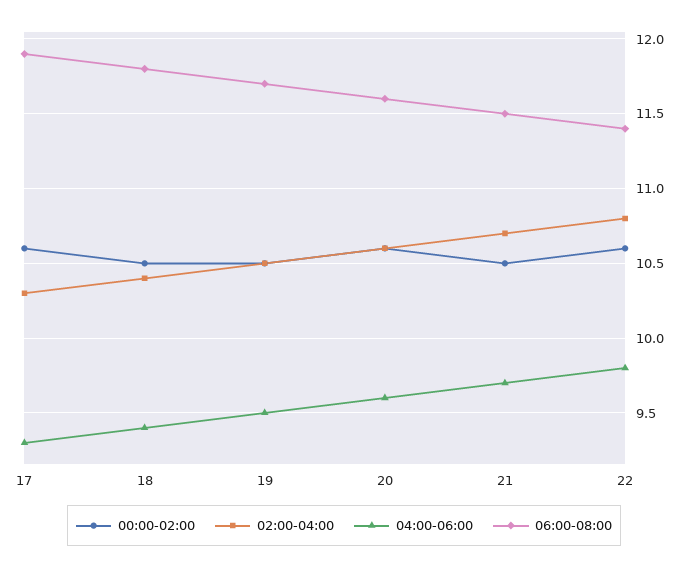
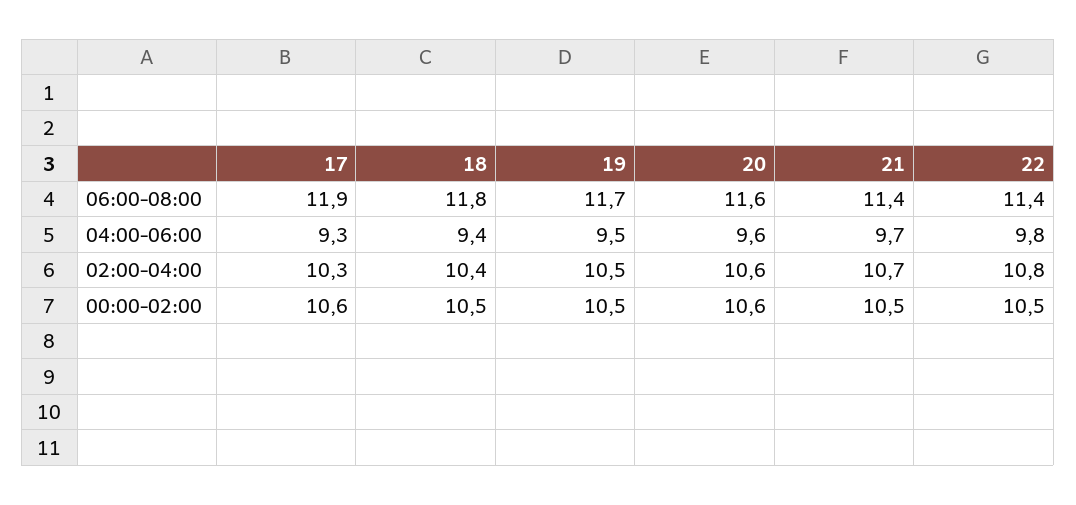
06:00-08:00, 21: 11.5 -> 11.4
00:00-02:00, 22: 10.6 -> 10.5

